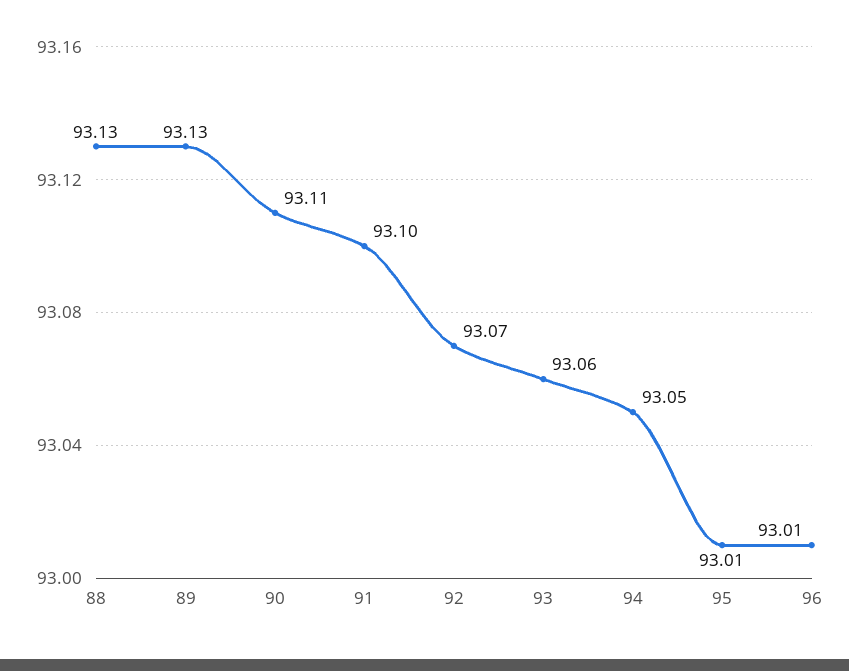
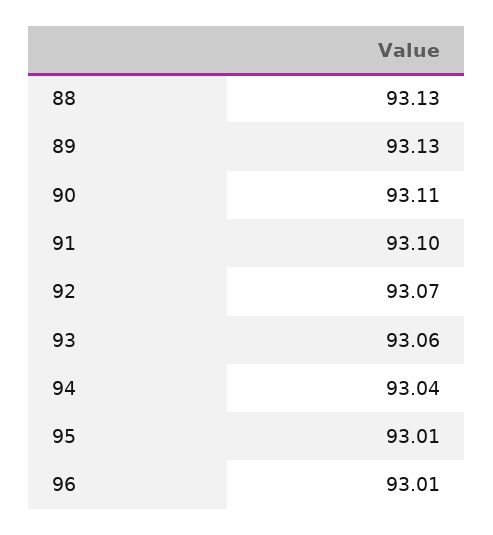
94: 93.05 -> 93.04

